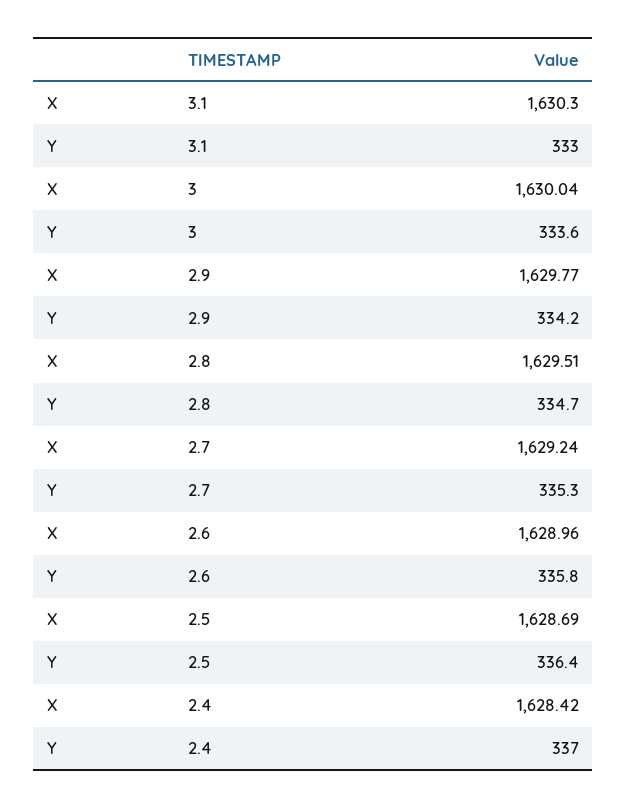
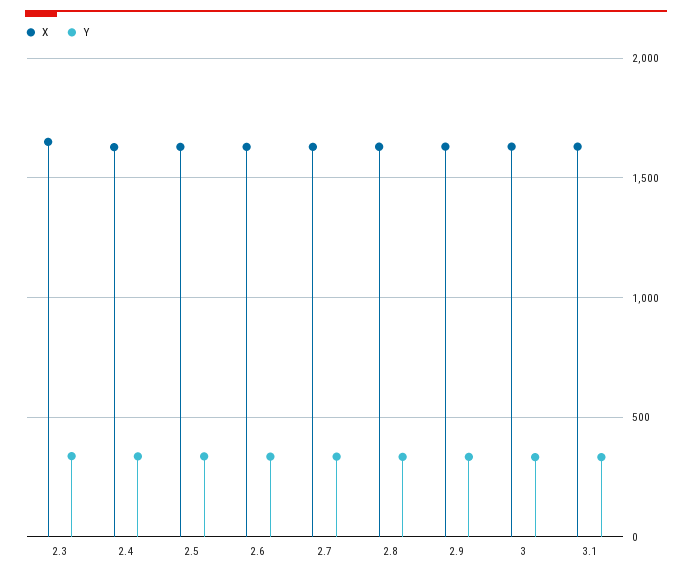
X, 2.3: none -> 1650
Y, 2.3: none -> 350

